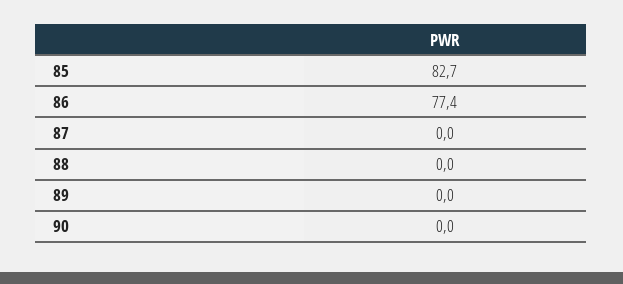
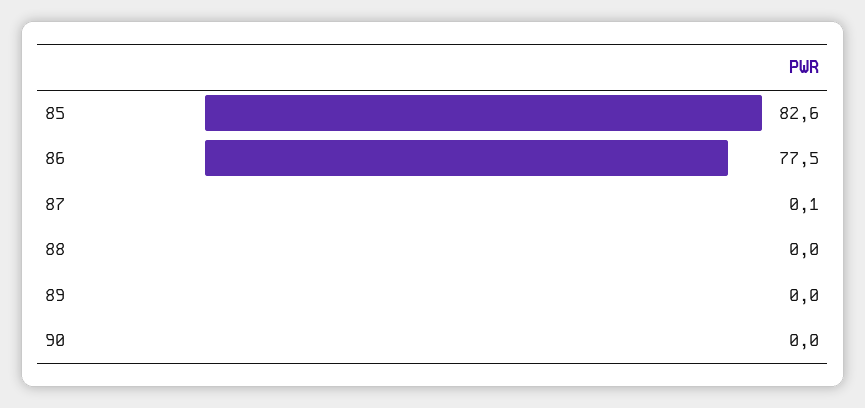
85: 82.7 -> 82.6
86: 77.4 -> 77.5
87: 0 -> 0.1

